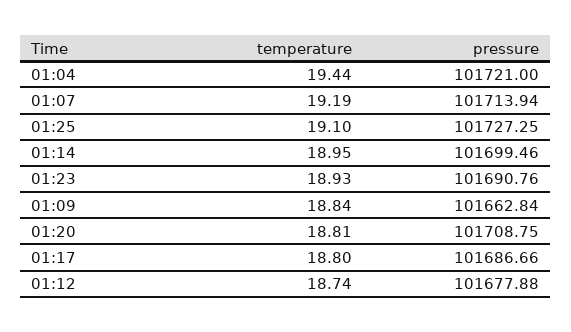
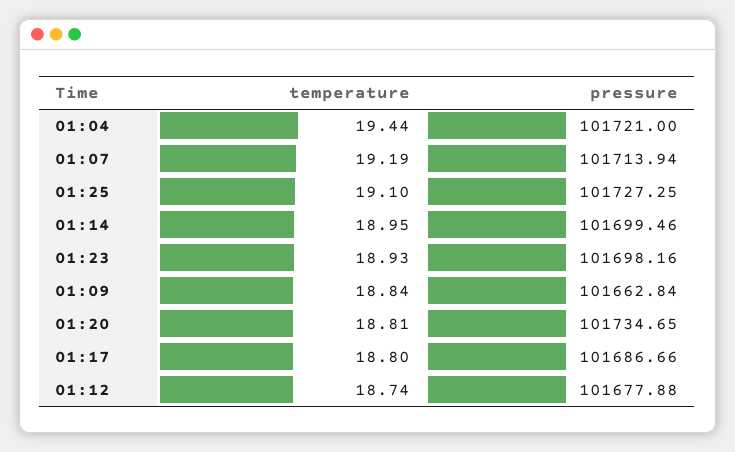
pressure, 01:23: 101690.76 -> 101698.16
pressure, 01:20: 101708.75 -> 101734.65

